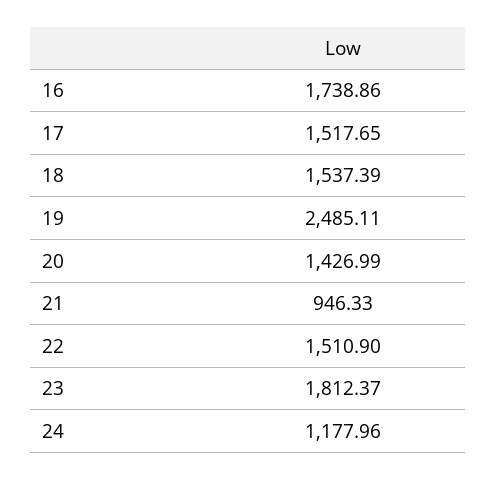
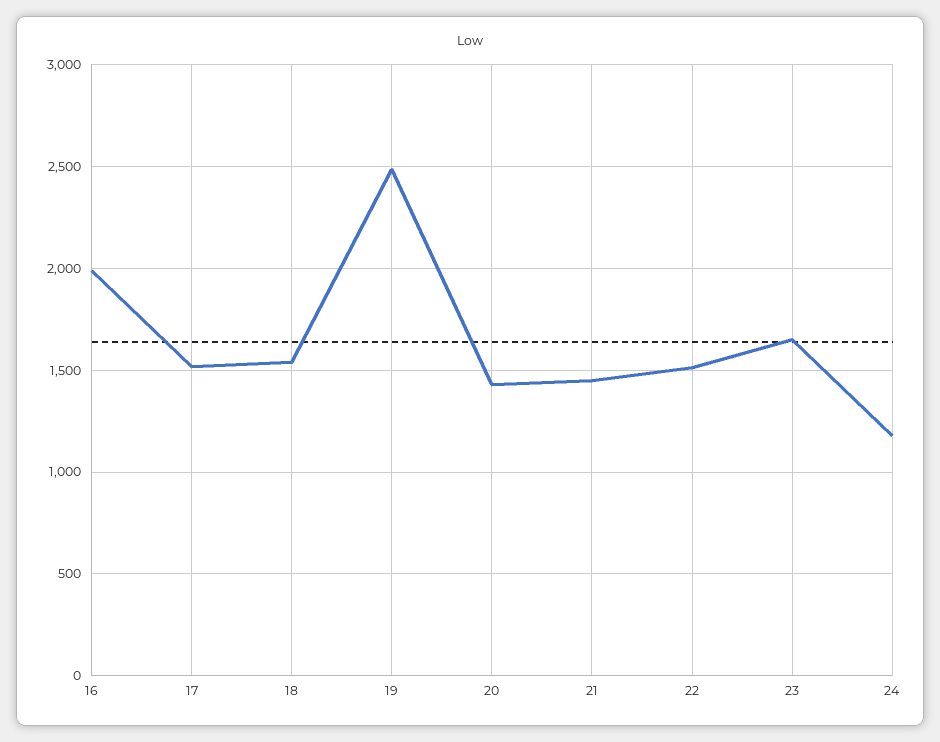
16: 1738.86 -> 2000
21: 946.33 -> 1450
23: 1812.37 -> 1650

